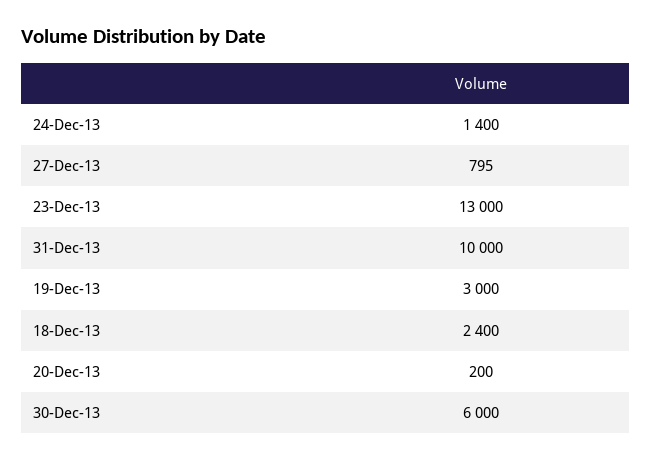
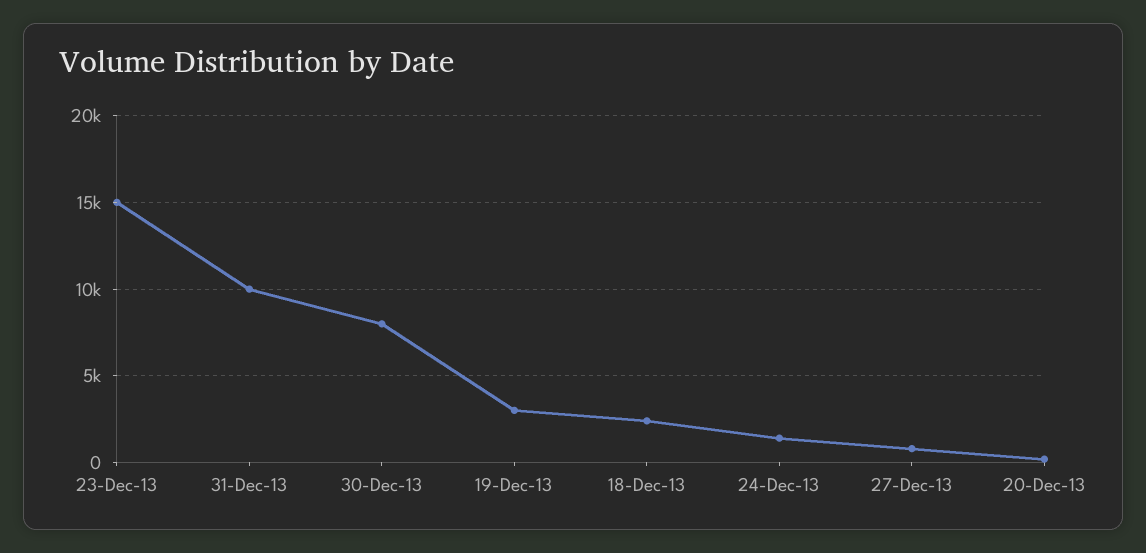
23-Dec-13: 13000 -> 15000
30-Dec-13: 6000 -> 8000

